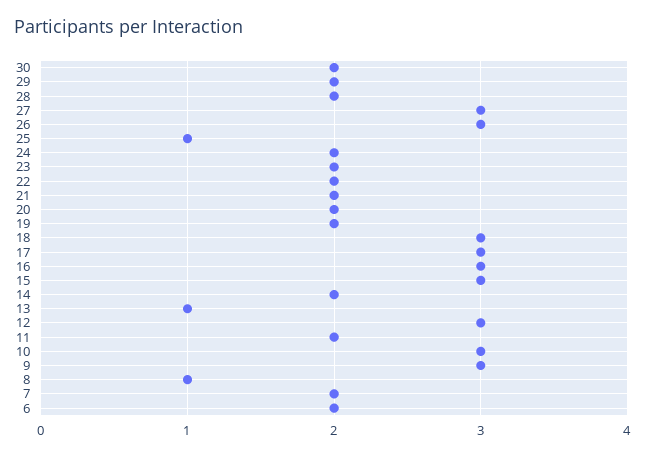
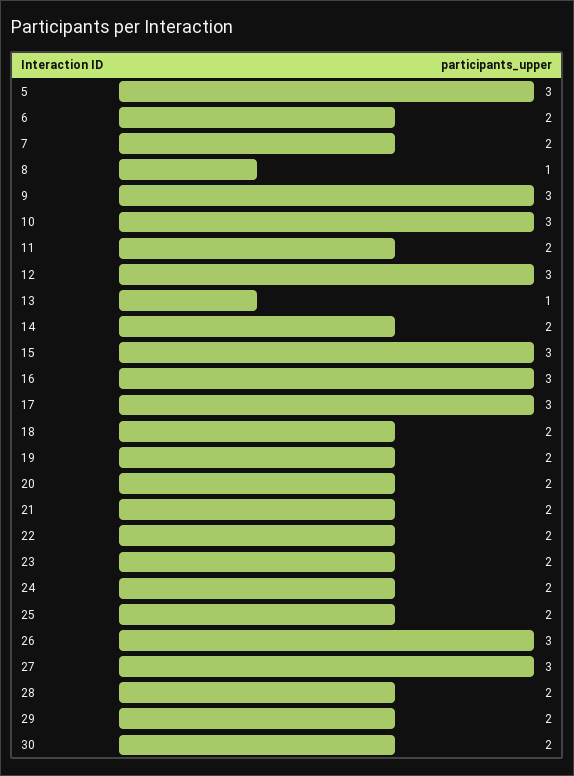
25: 1 -> 2
18: 3 -> 2
5: none -> 3

